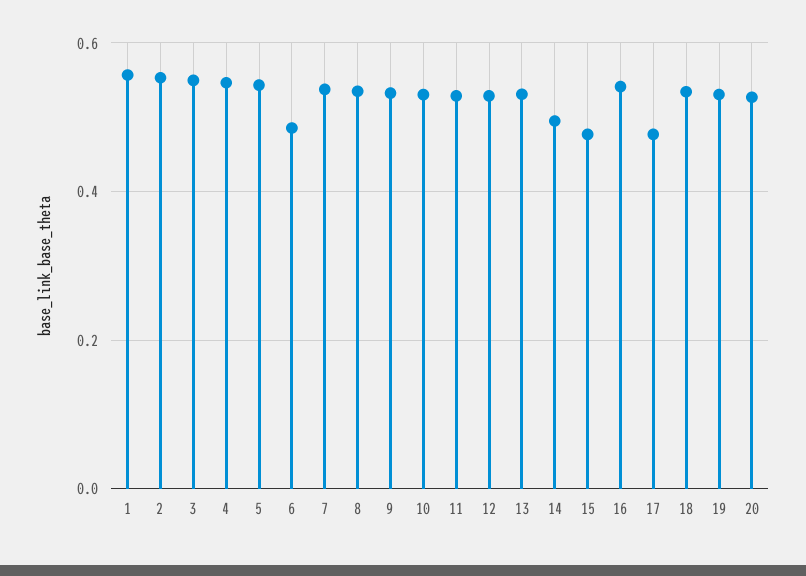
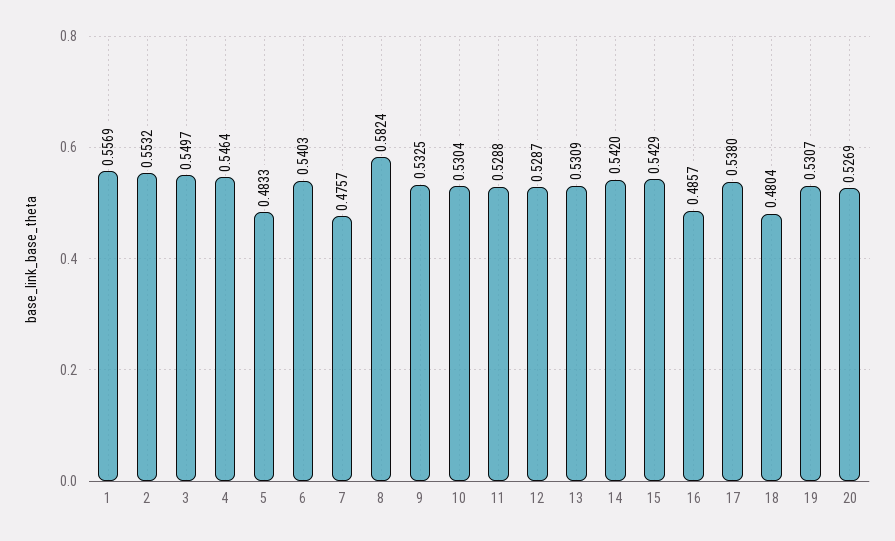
5: 0.54 -> 0.4833
6: 0.48 -> 0.5403
7: 0.54 -> 0.4757
8: 0.54 -> 0.5824
14: 0.5 -> 0.542
15: 0.48 -> 0.5429
16: 0.54 -> 0.4857
17: 0.48 -> 0.538
18: 0.54 -> 0.4804

